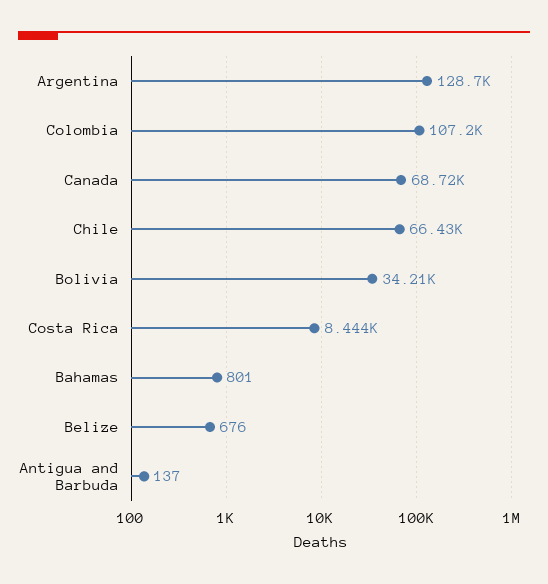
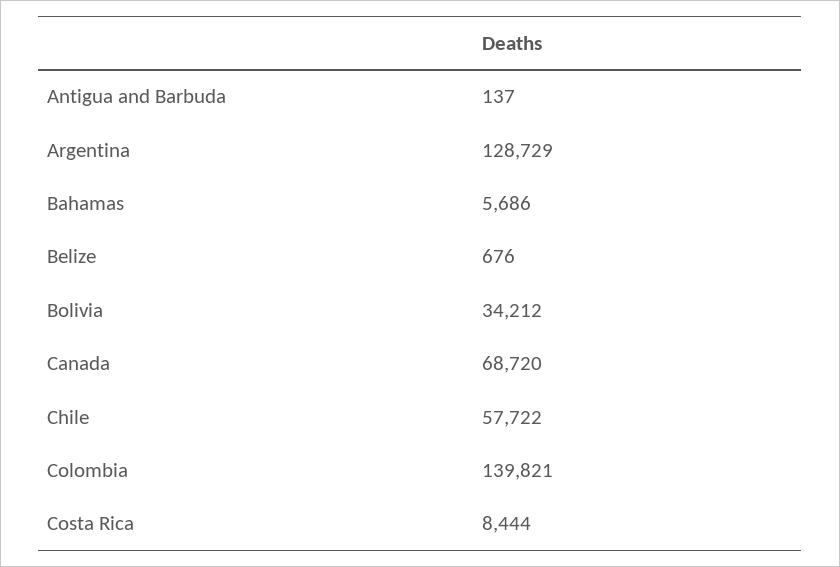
Colombia: 107200 -> 139821
Chile: 66430 -> 57722
Bahamas: 801 -> 5686

